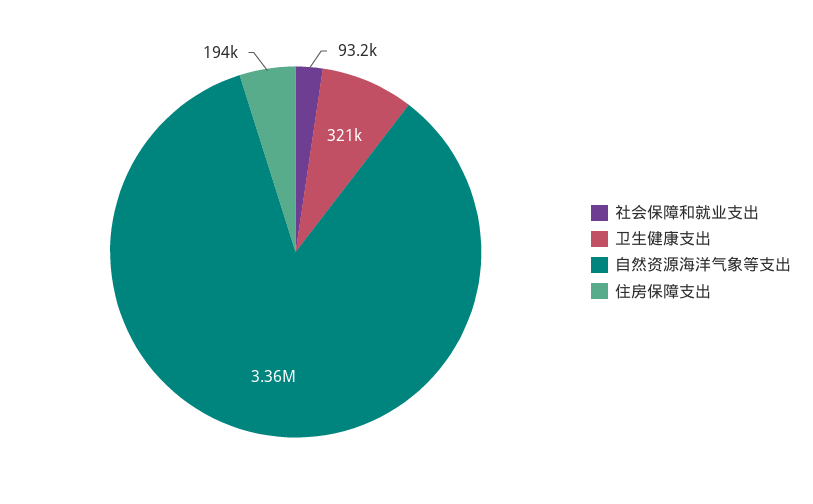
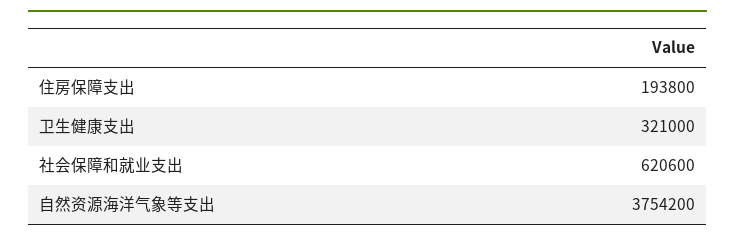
社会保障和就业支出: 93200 -> 620600
自然资源海洋气象等支出: 3360000 -> 3754200

